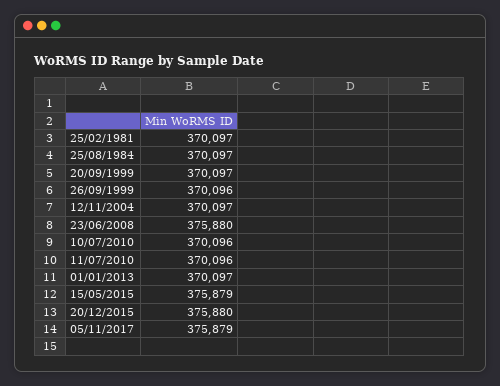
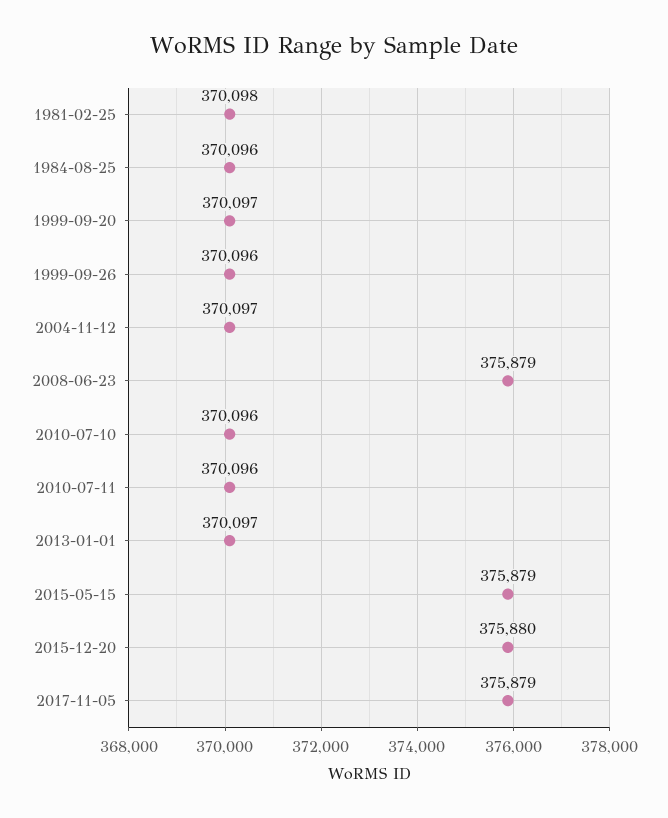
25/02/1981: 370097 -> 370098
25/08/1984: 370097 -> 370096
23/06/2008: 375880 -> 375879

